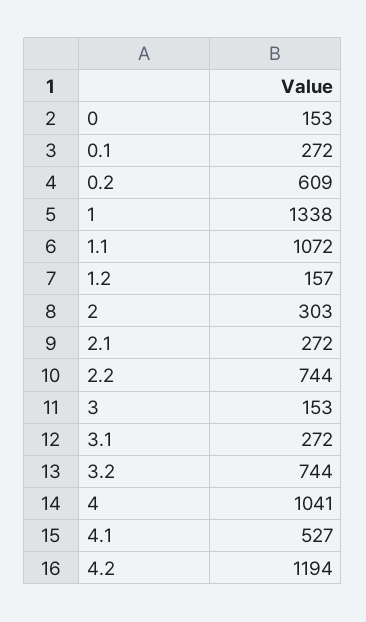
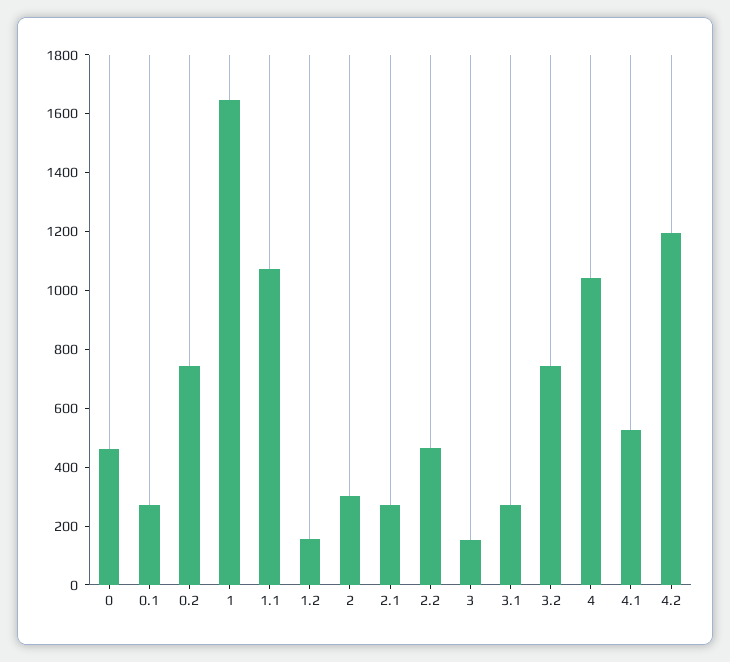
0: 153 -> 450
0.2: 609 -> 750
1: 1338 -> 1650
2.2: 744 -> 450

